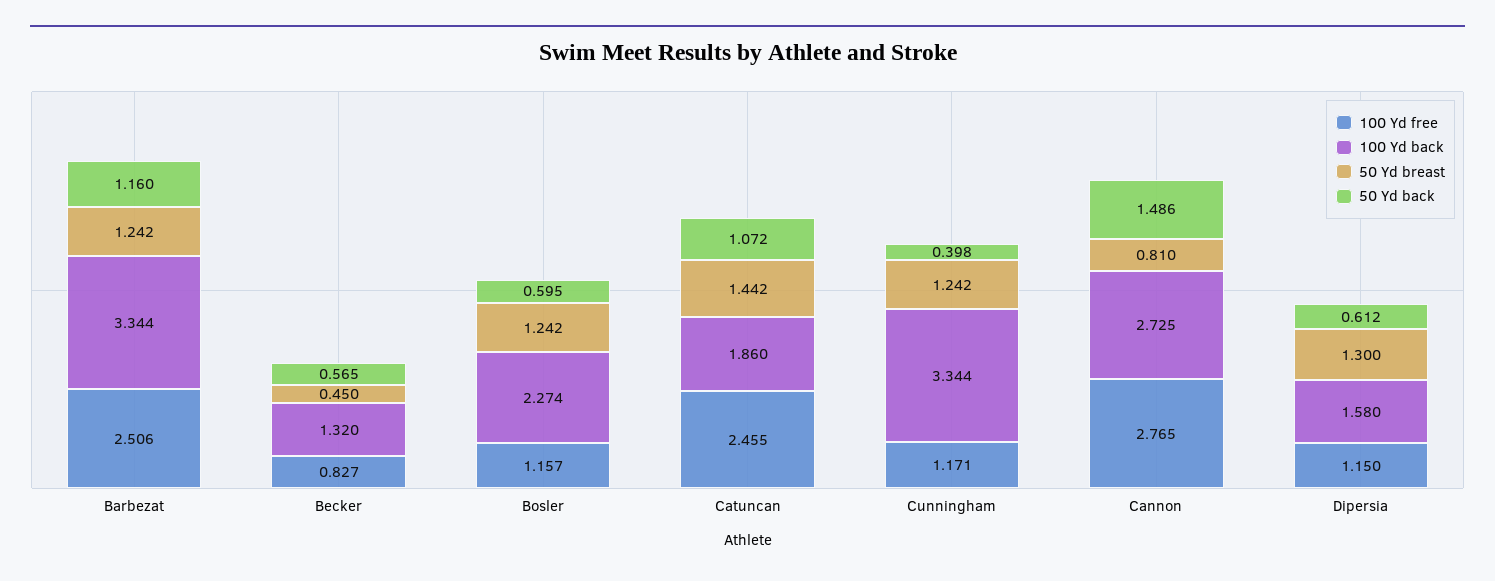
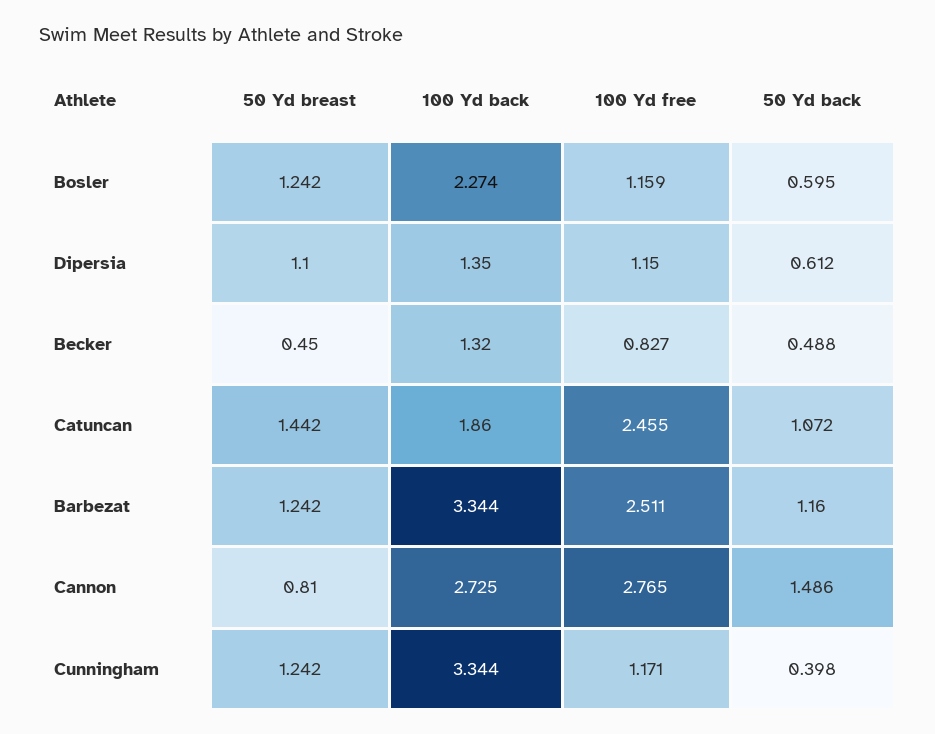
100 Yd free, Barbezat: 2.506 -> 2.511
50 Yd back, Becker: 0.565 -> 0.488
100 Yd free, Bosler: 1.157 -> 1.159
100 Yd back, Dipersia: 1.58 -> 1.35
50 Yd breast, Dipersia: 1.3 -> 1.1

